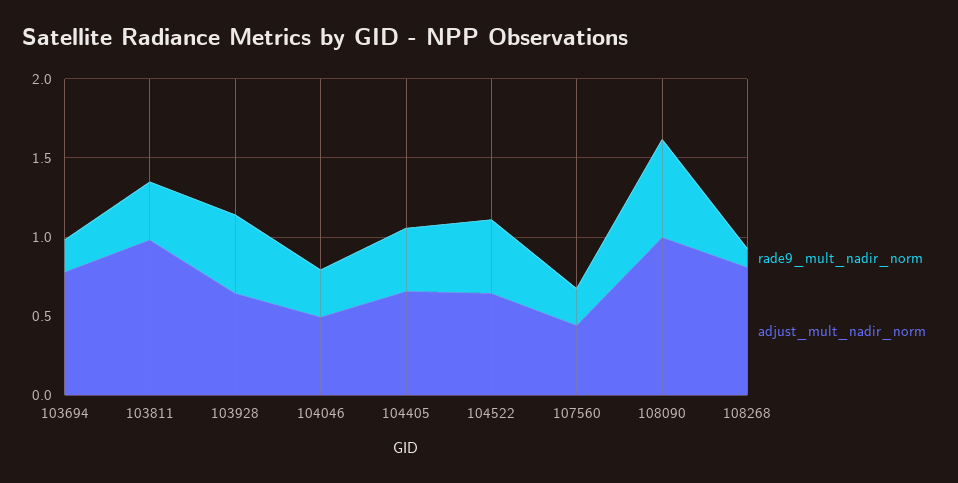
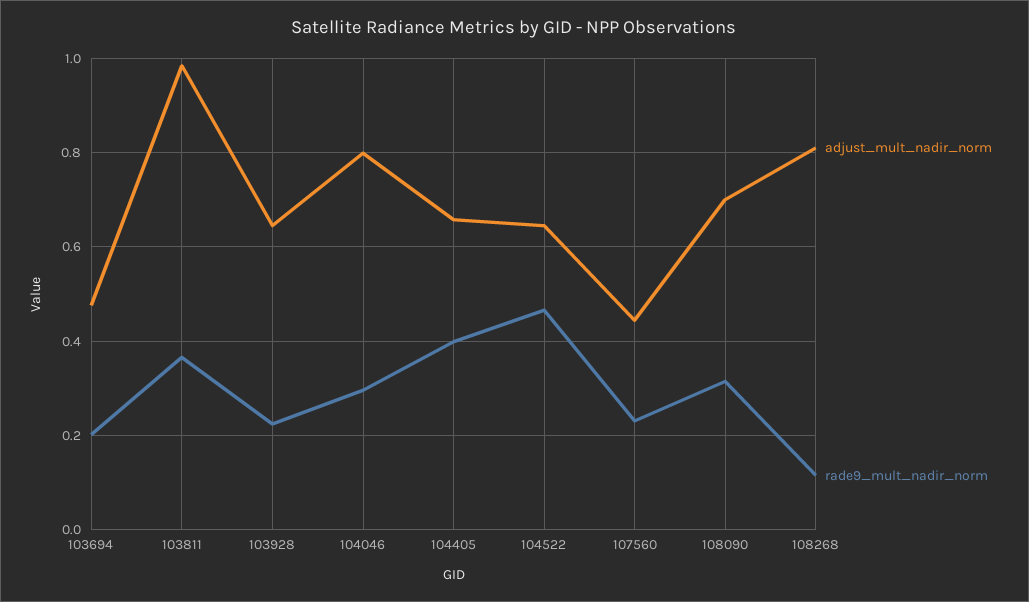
adjust_mult_nadir_norm, 103694: 0.8 -> 0.48
rade9_mult_nadir_norm, 103928: 0.5 -> 0.22
adjust_mult_nadir_norm, 104046: 0.5 -> 0.8
rade9_mult_nadir_norm, 108090: 0.6 -> 0.32
adjust_mult_nadir_norm, 108090: 1 -> 0.7

